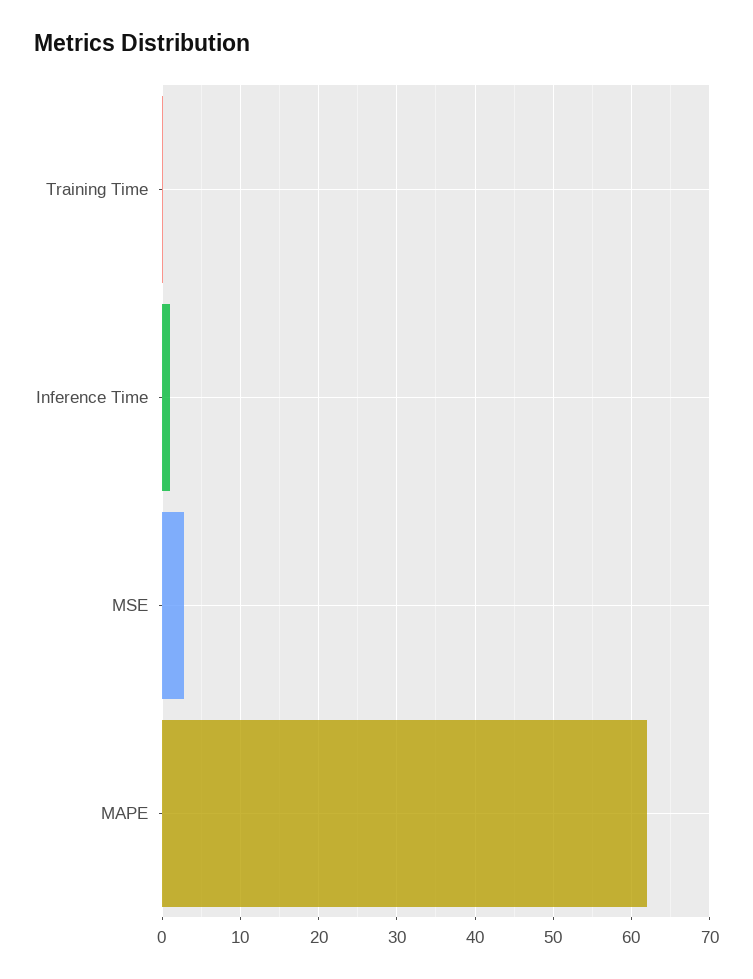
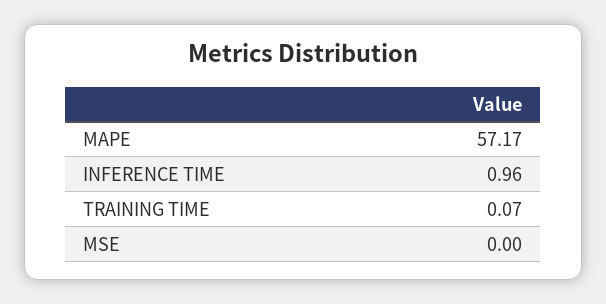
MSE: 3 -> 0
MAPE: 62 -> 57.17

